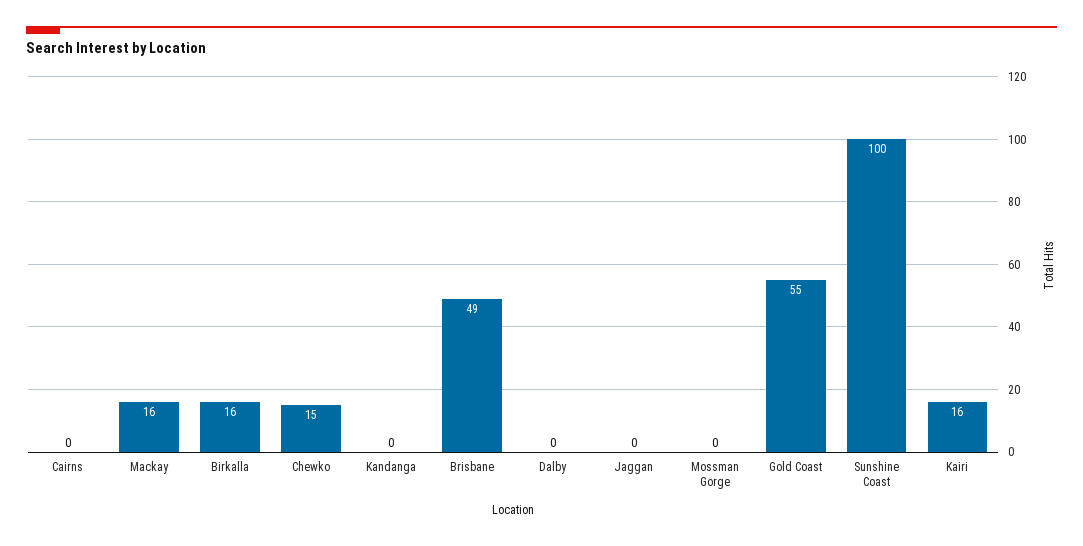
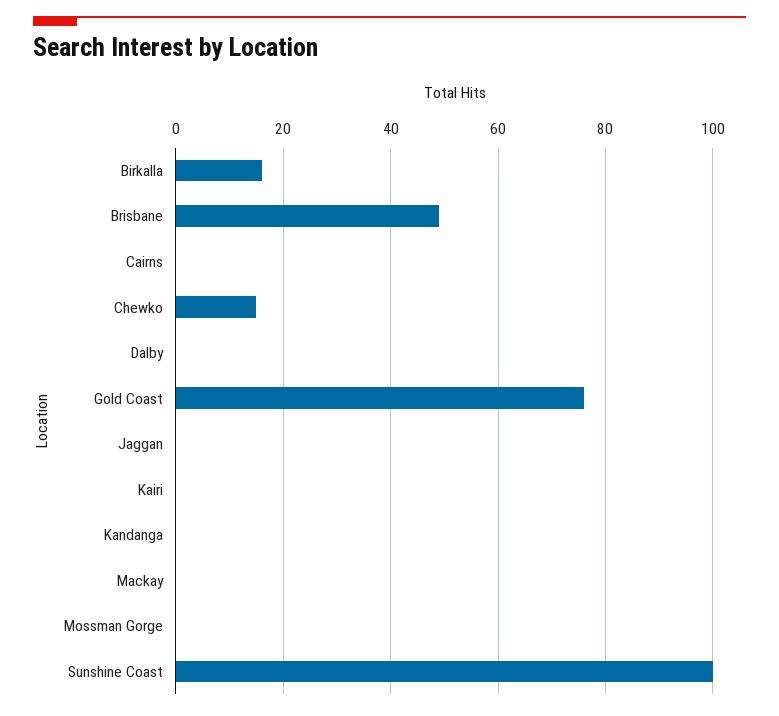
Mackay: 16 -> 0
Gold Coast: 55 -> 75
Kairi: 16 -> 0

